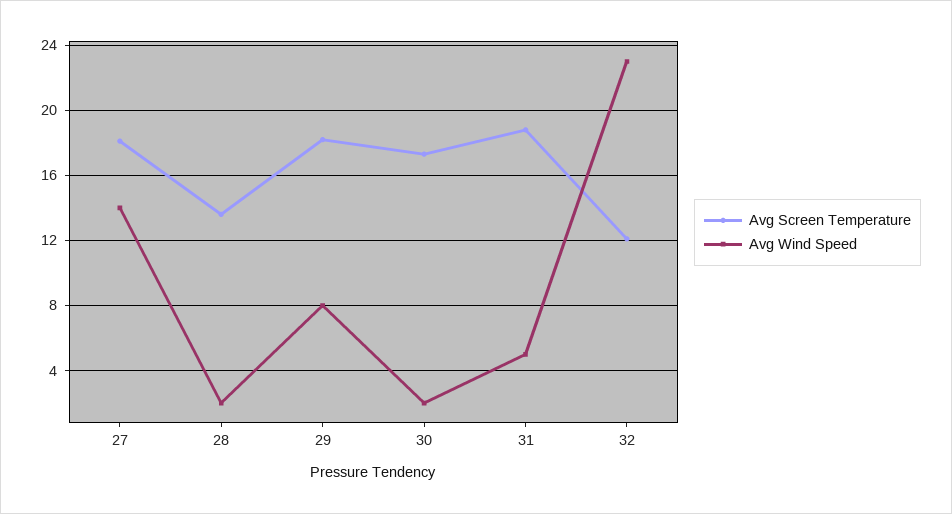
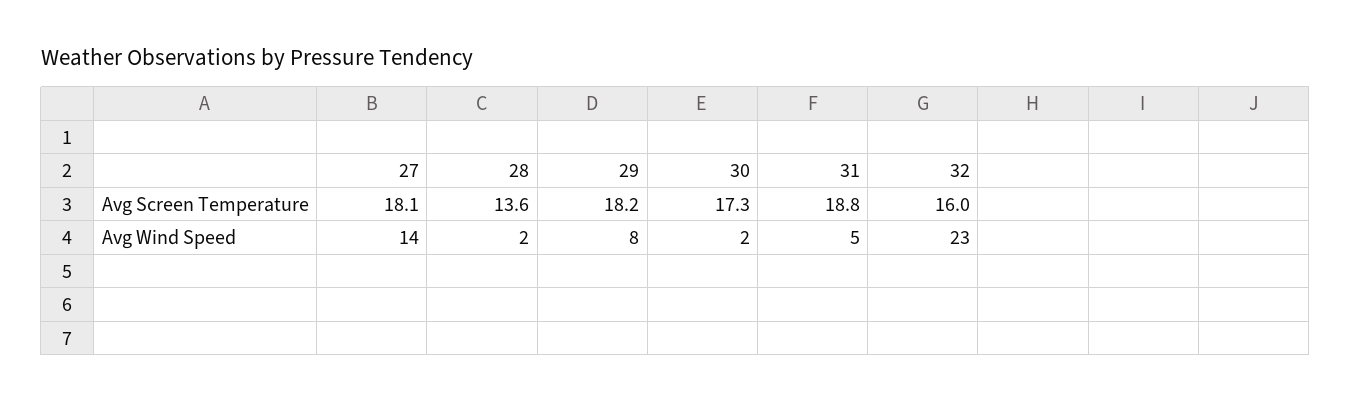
Avg Screen Temperature, 32: 12 -> 16

